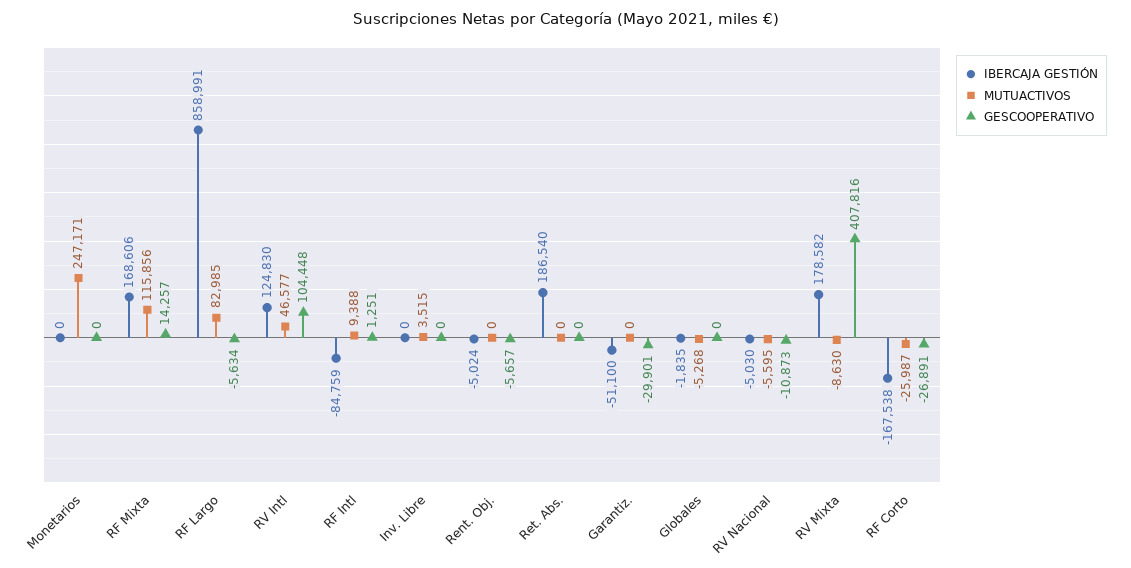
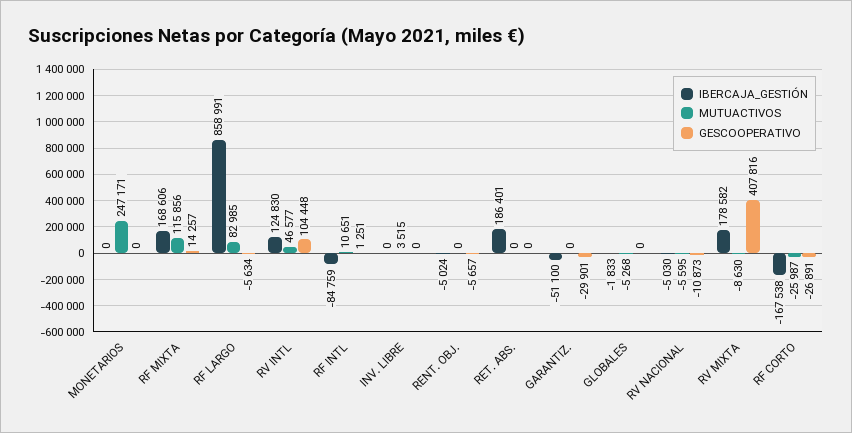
MUTUACTIVOS, RF Intl: 9388 -> 10651
IBERCAJA GESTIÓN, Ret. Abs.: 186540 -> 186401
IBERCAJA GESTIÓN, Globales: -1835 -> -1833

